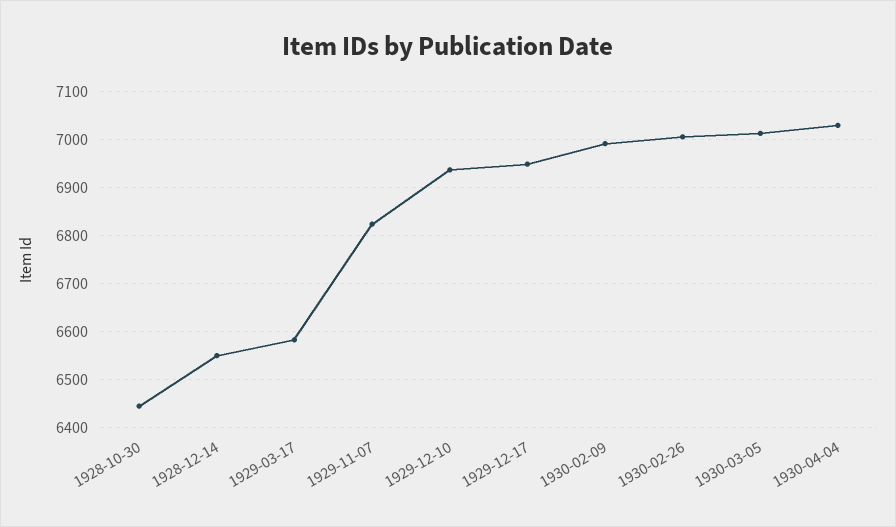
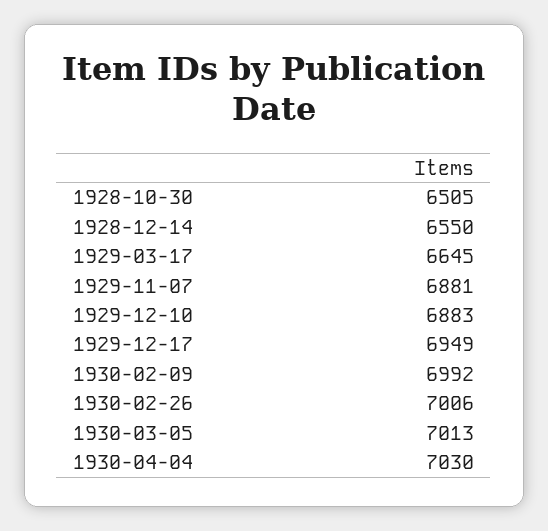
1928-10-30: 6440 -> 6505
1929-03-17: 6580 -> 6645
1929-11-07: 6820 -> 6881
1929-12-10: 6940 -> 6883

